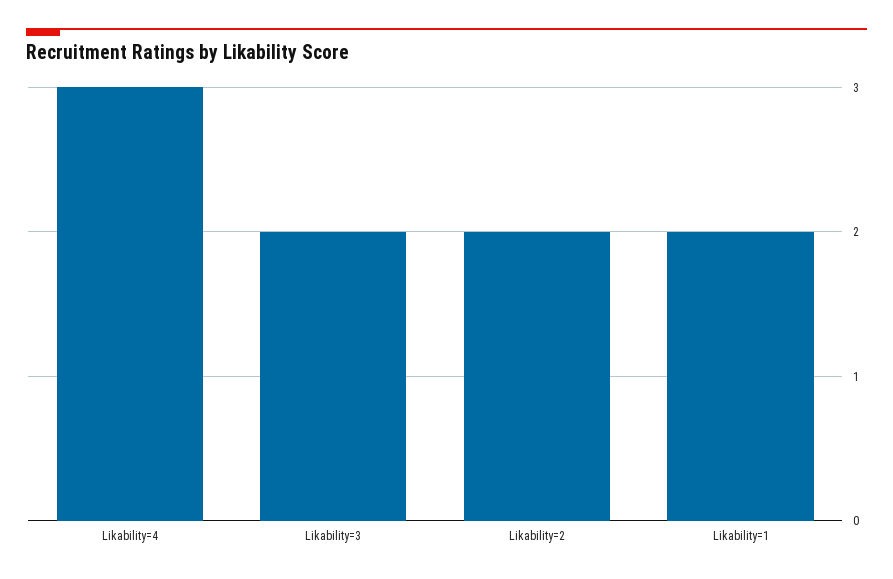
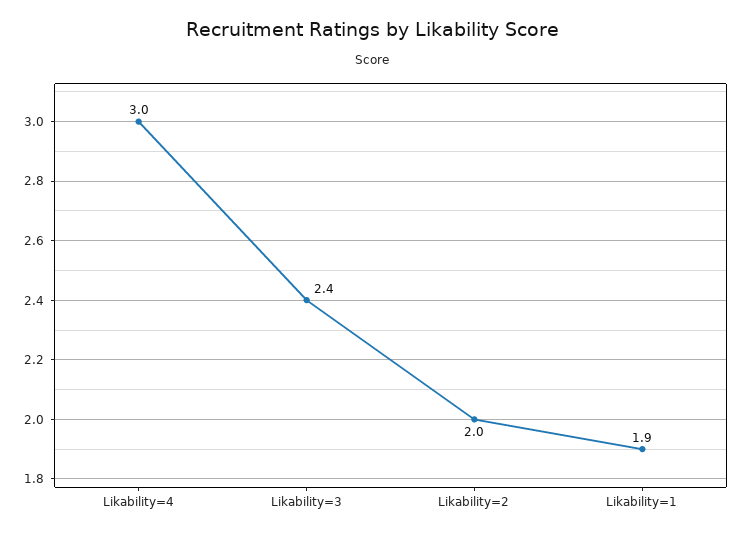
Likability=3: 2 -> 2.4
Likability=1: 2 -> 1.9

